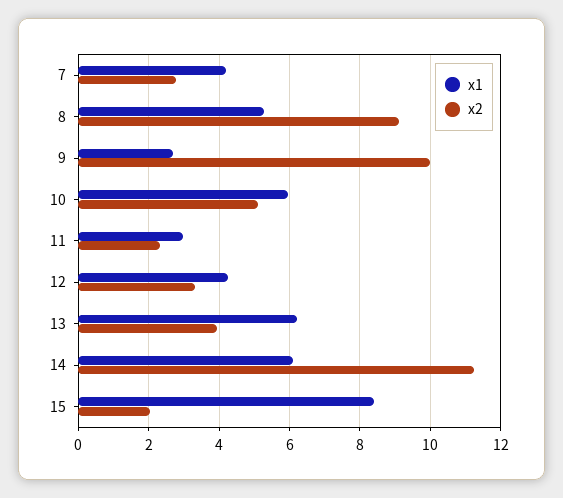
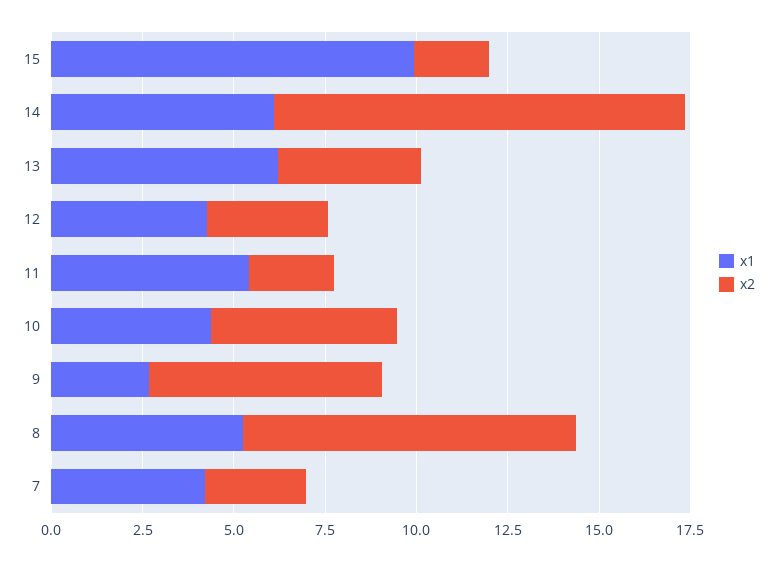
x2, 9: 10 -> 6.5
x1, 10: 6 -> 4.5
x1, 11: 3 -> 5.5
x1, 15: 8.4 -> 10

